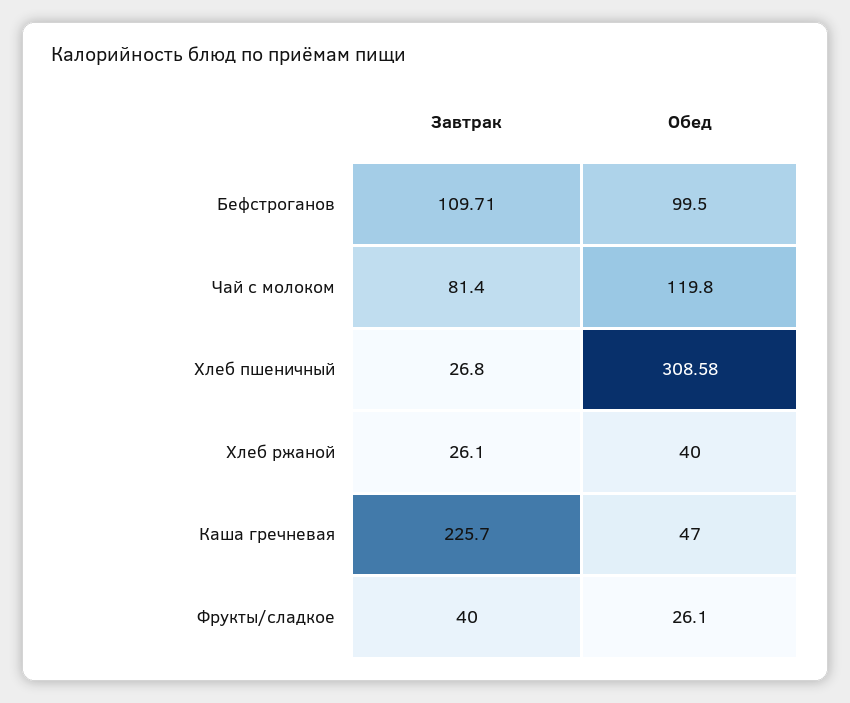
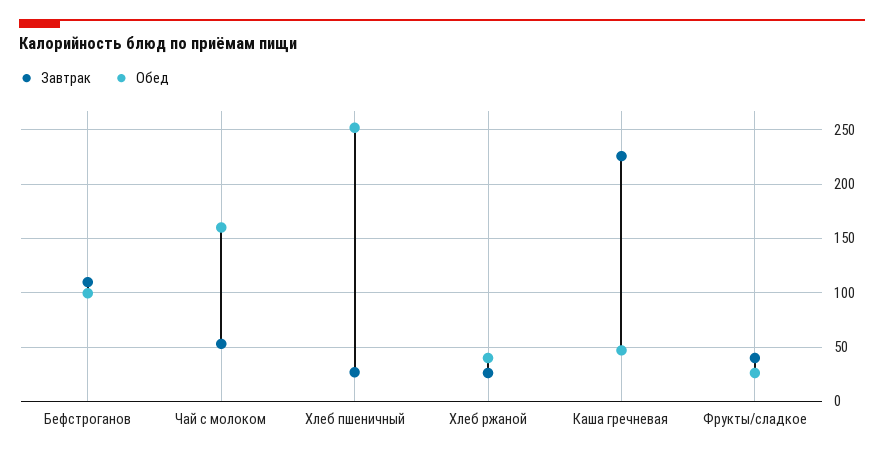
Завтрак, Чай с молоком: 81.4 -> 50
Обед, Чай с молоком: 119.8 -> 160
Обед, Хлеб пшеничный: 308.58 -> 250

